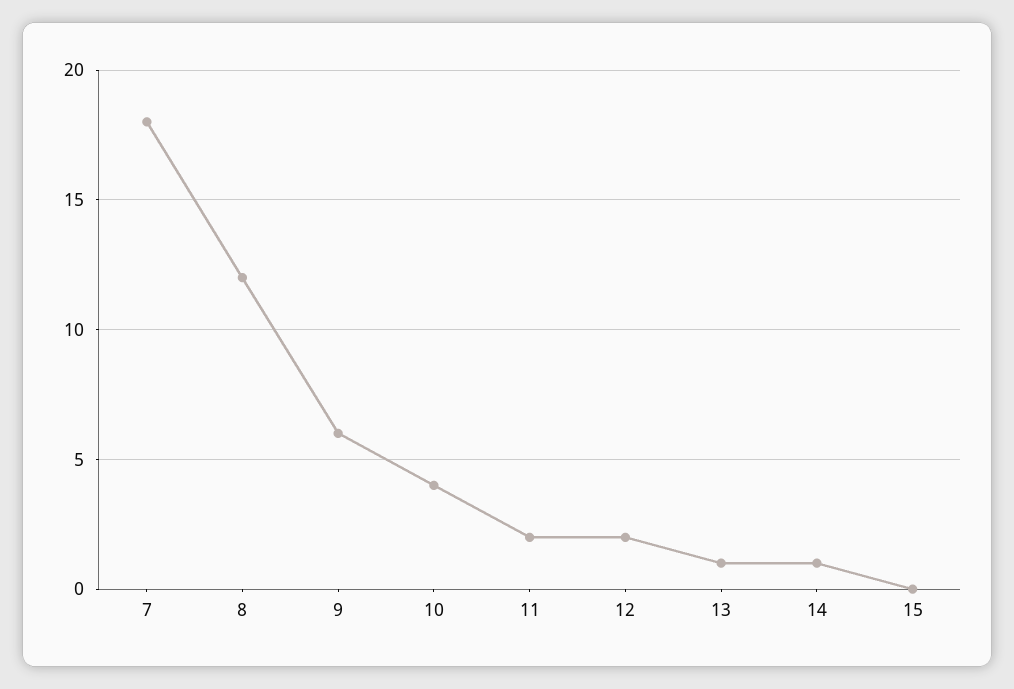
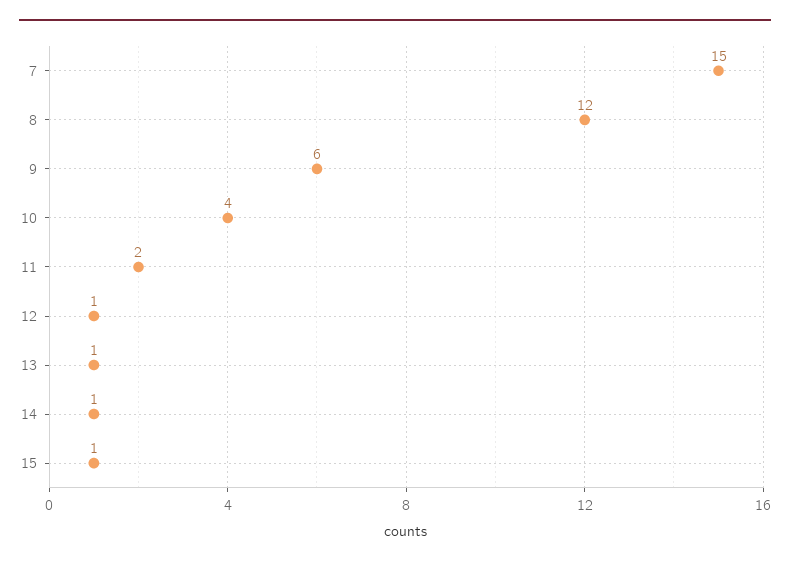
7: 18 -> 15
12: 2 -> 1
15: 0 -> 1

